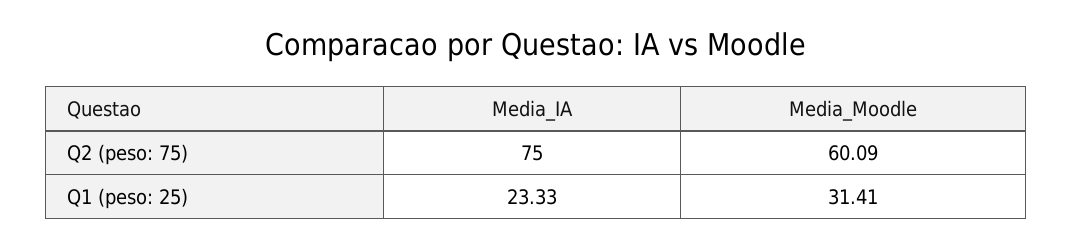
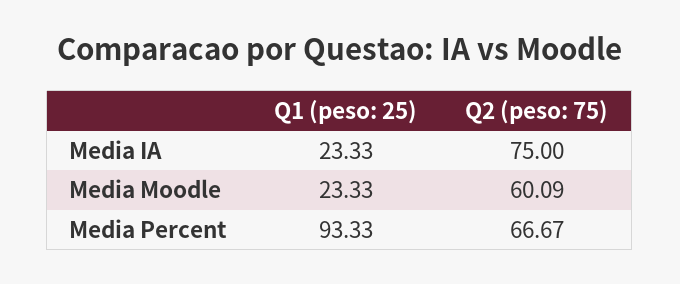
Media_Moodle, Q1 (peso: 25): 31.41 -> 23.33
Media Percent, Q1 (peso: 25): none -> 93.33
Media Percent, Q2 (peso: 75): none -> 66.67

